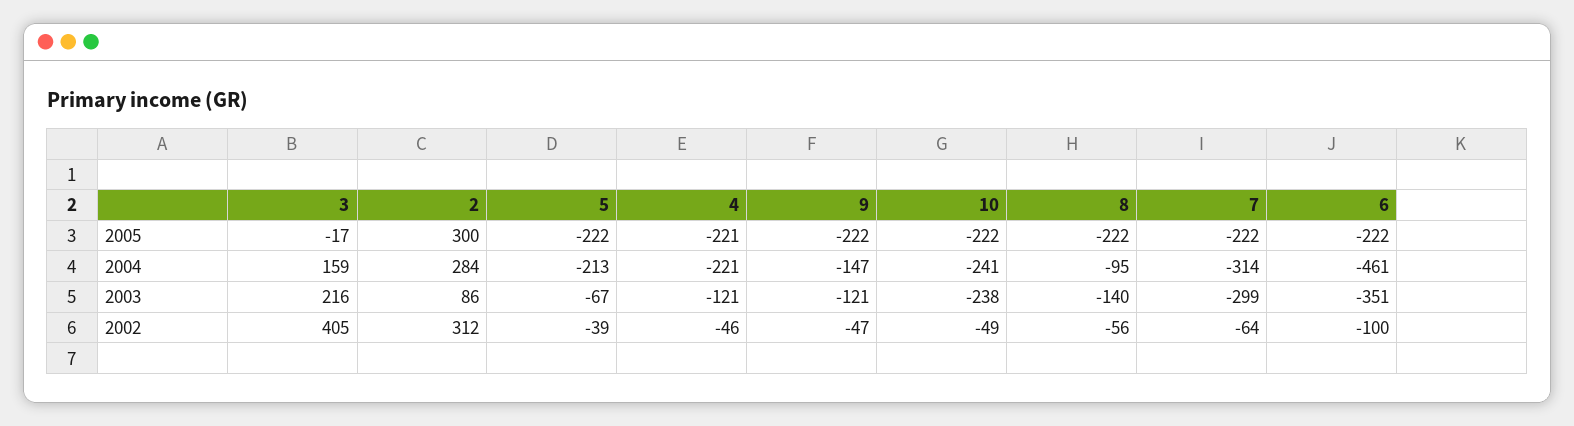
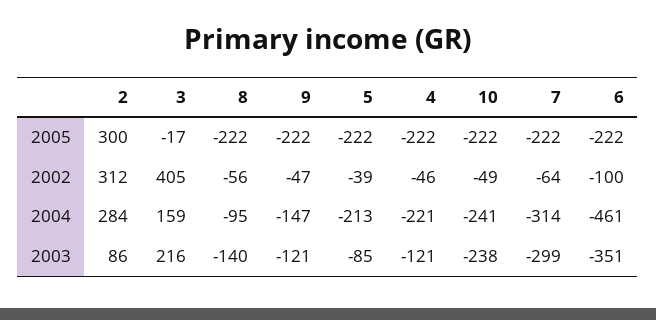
4, 2005: -221 -> -222
5, 2003: -67 -> -85

